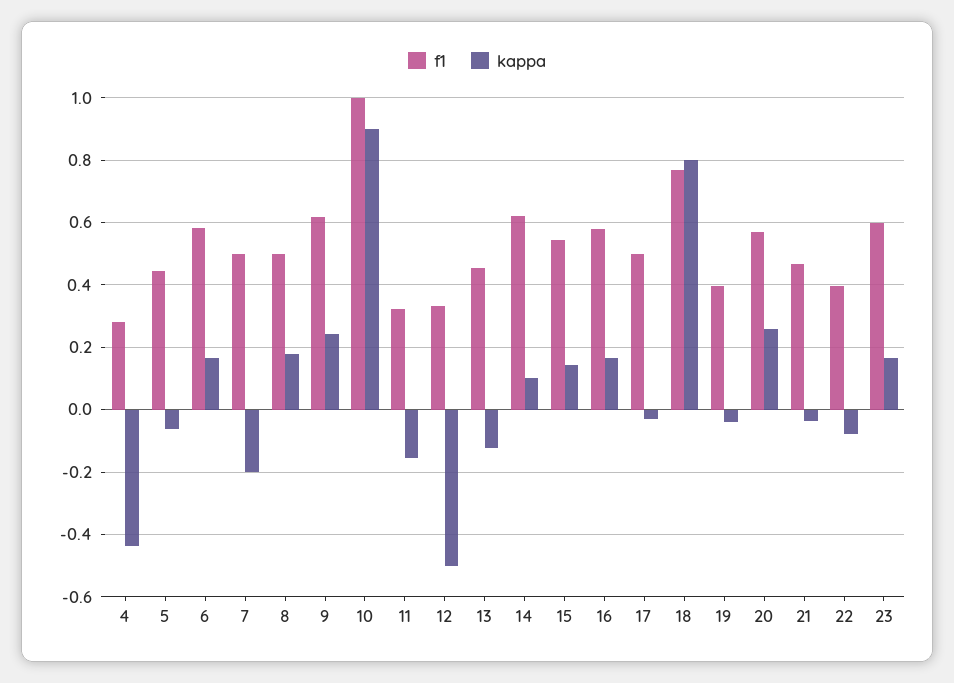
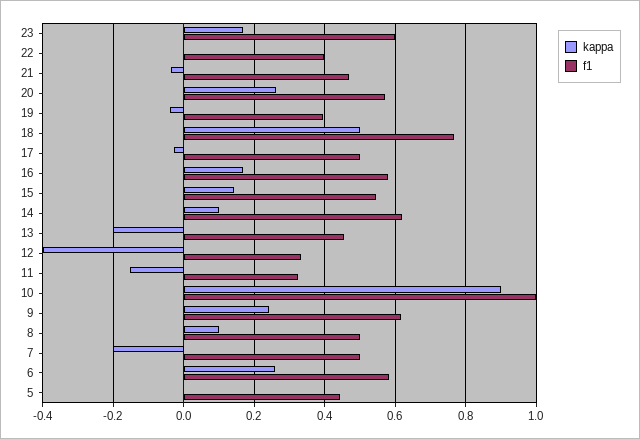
f1, 4: 0.28 -> none
kappa, 4: -0.44 -> none
kappa, 5: -0.06 -> 0
kappa, 6: 0.16 -> 0.26
kappa, 8: 0.18 -> 0.1
kappa, 12: -0.5 -> -0.4
kappa, 13: -0.12 -> -0.2
kappa, 18: 0.8 -> 0.5
kappa, 22: -0.08 -> 0

